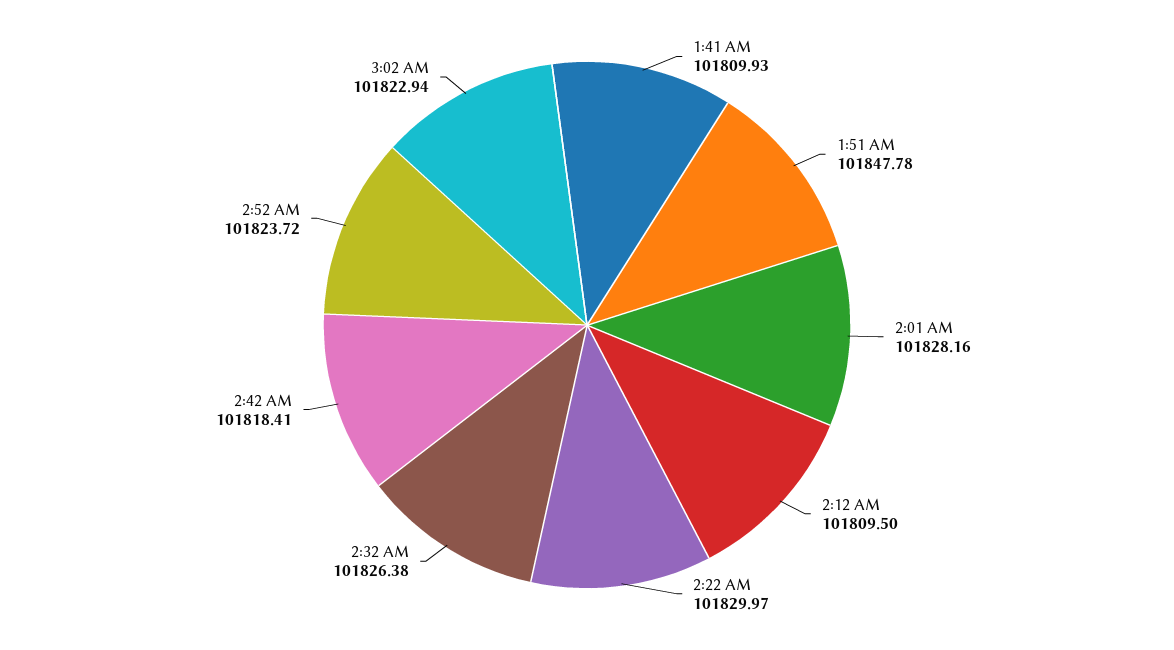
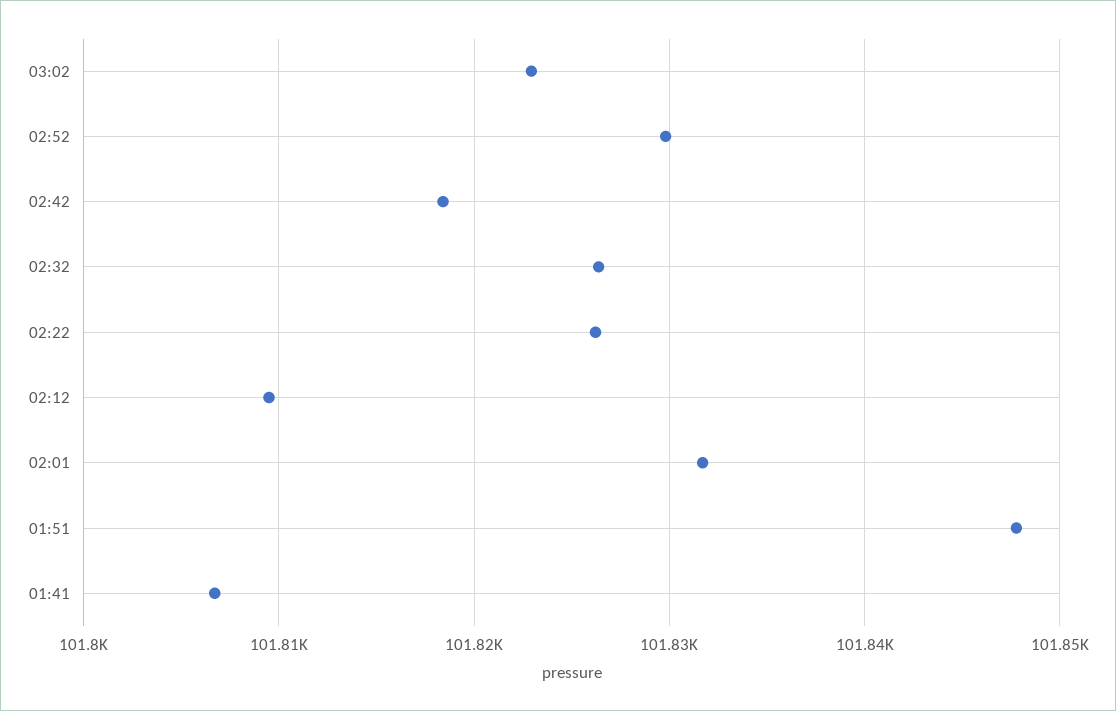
1:41 AM: 101809.93 -> 101807
2:01 AM: 101828.16 -> 101832
2:22 AM: 101829.97 -> 101826
2:52 AM: 101823.72 -> 101830

